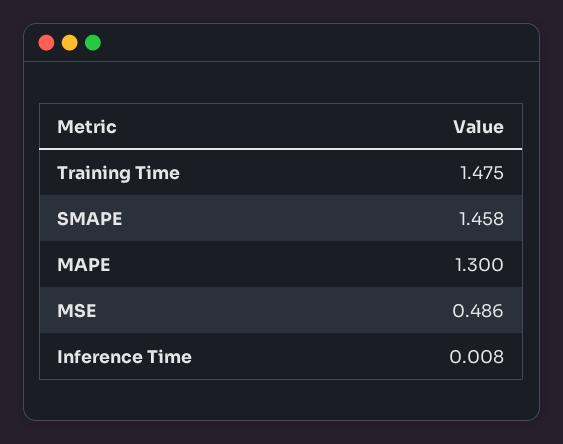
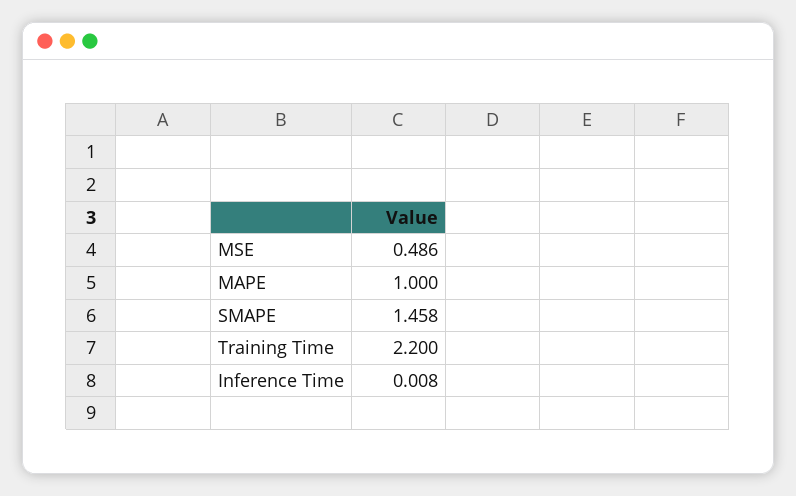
Training Time: 1.475 -> 2.2
MAPE: 1.3 -> 1

